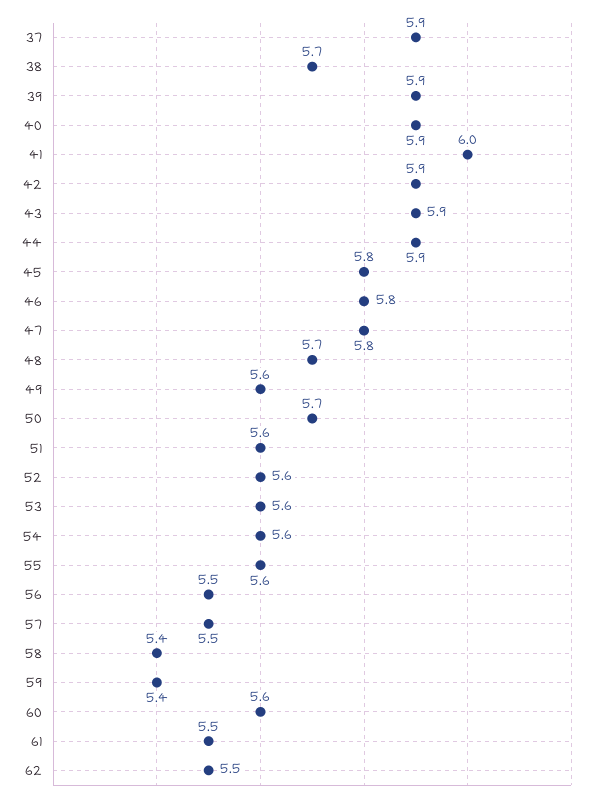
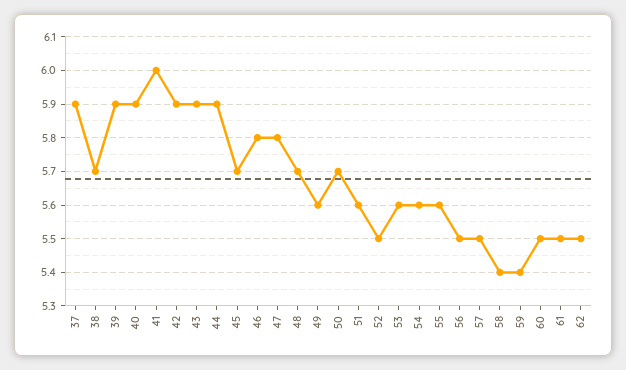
45: 5.8 -> 5.7
52: 5.6 -> 5.5
60: 5.6 -> 5.5

